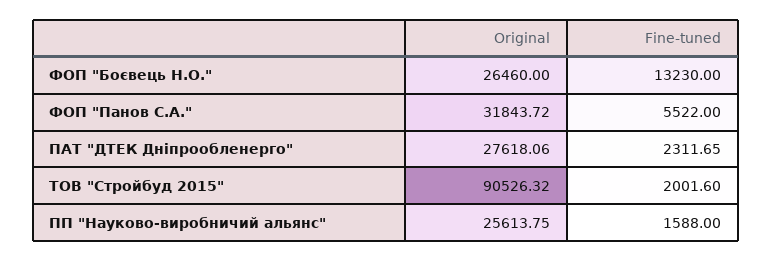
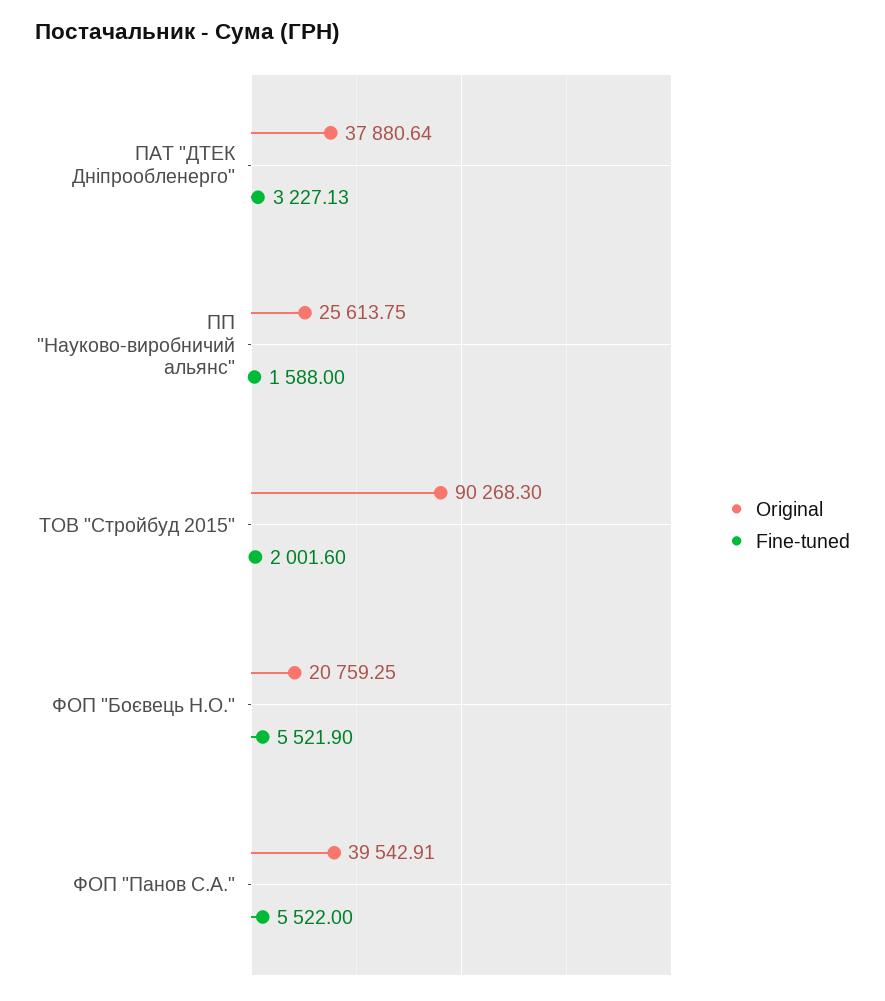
Original, ФОП "Боєвець Н.О.": 26460 -> 20759.25
Fine-tuned, ФОП "Боєвець Н.О.": 13230 -> 5521.9
Original, ФОП "Панов С.А.": 31843.72 -> 39542.91
Original, ПАТ "ДТЕК Дніпрообленерго": 27618.06 -> 37880.64
Fine-tuned, ПАТ "ДТЕК Дніпрообленерго": 2311.65 -> 3227.13
Original, ТОВ "Стройбуд 2015": 90526.32 -> 90268.3

